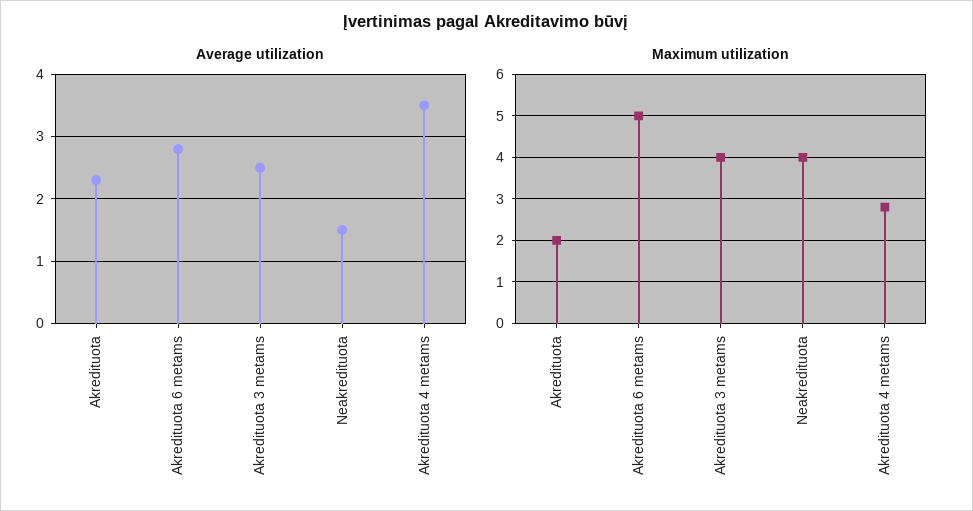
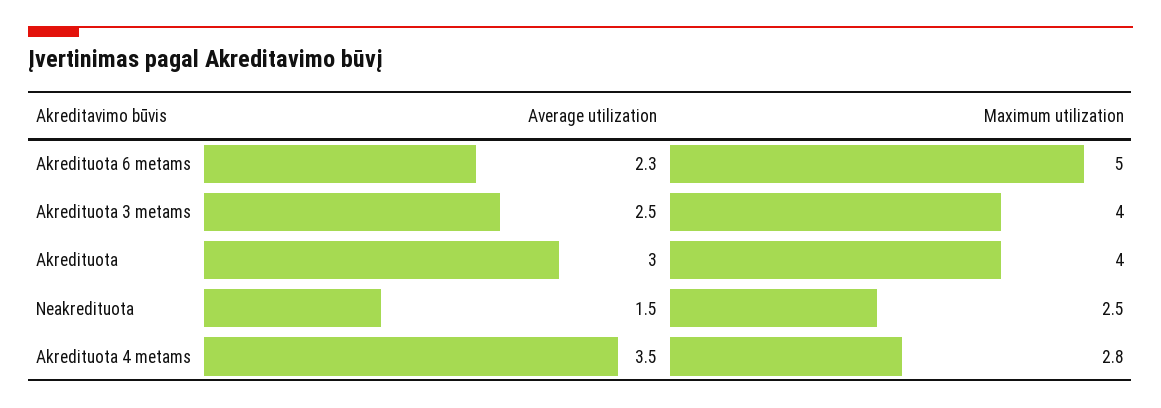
Average utilization, Akredituota: 2.3 -> 3
Average utilization, Akredituota 6 metams: 2.8 -> 2.3
Maximum utilization, Akredituota: 2 -> 4
Maximum utilization, Neakredituota: 4 -> 2.5

